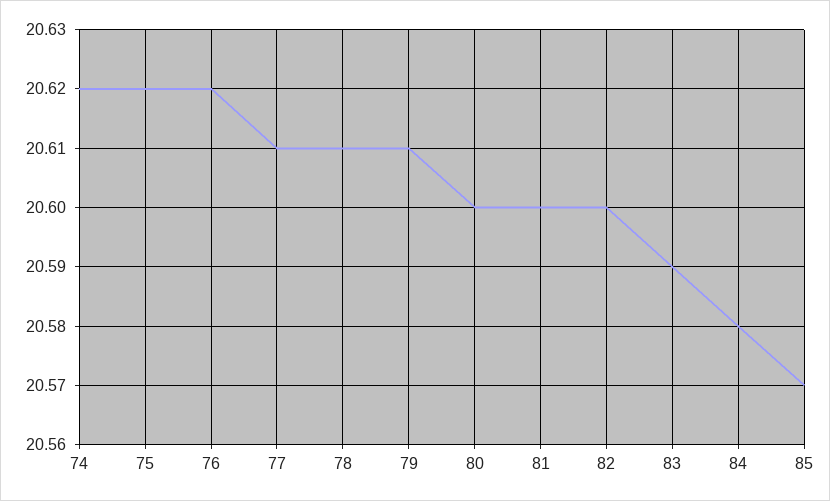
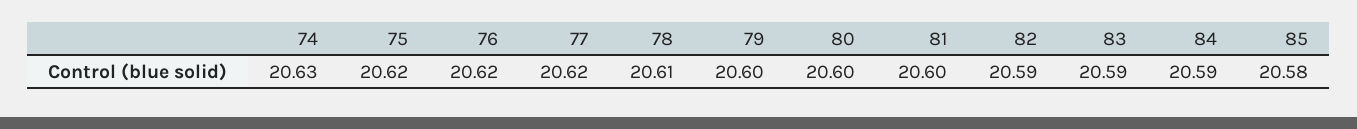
74: 20.62 -> 20.63
77: 20.61 -> 20.62
79: 20.61 -> 20.6
82: 20.6 -> 20.59
84: 20.58 -> 20.59
85: 20.57 -> 20.58

